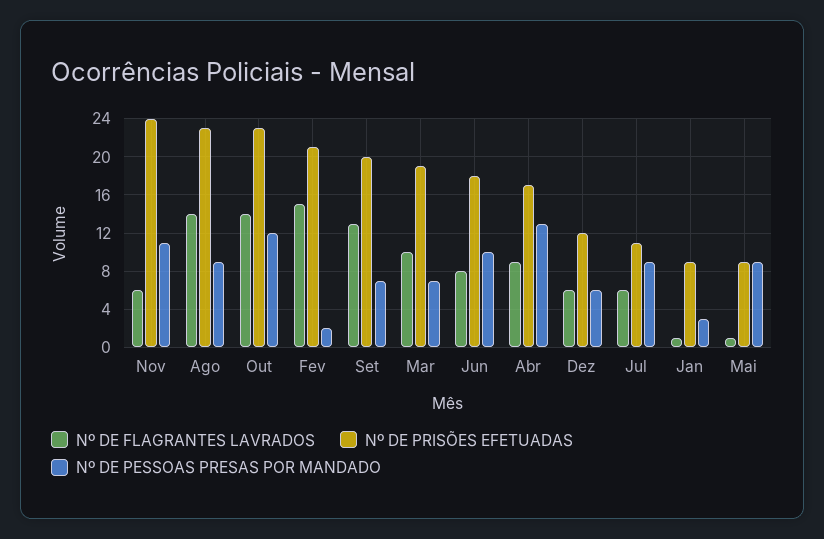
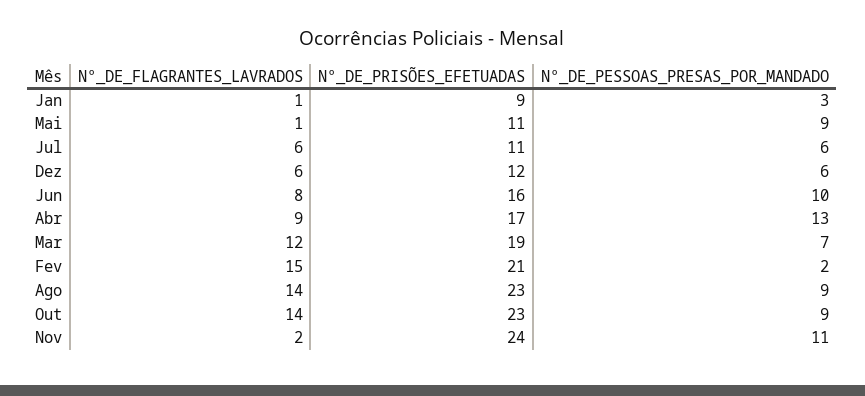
Nº DE FLAGRANTES LAVRADOS, Nov: 6 -> 2
Nº DE PESSOAS PRESAS POR MANDADO, Out: 12 -> 9
Nº DE FLAGRANTES LAVRADOS, Set: 13 -> none
Nº DE PRISÕES EFETUADAS, Set: 20 -> none
Nº DE PESSOAS PRESAS POR MANDADO, Set: 7 -> none
Nº DE FLAGRANTES LAVRADOS, Mar: 10 -> 12
Nº DE PRISÕES EFETUADAS, Jun: 18 -> 16
Nº DE PESSOAS PRESAS POR MANDADO, Jul: 9 -> 6
Nº DE PRISÕES EFETUADAS, Mai: 9 -> 11

